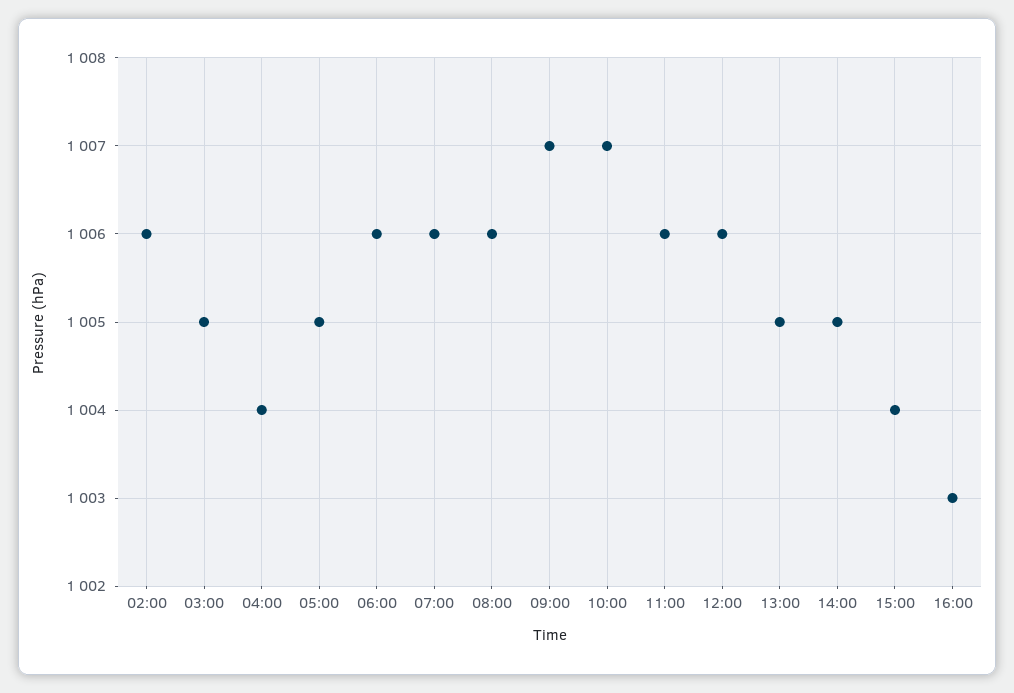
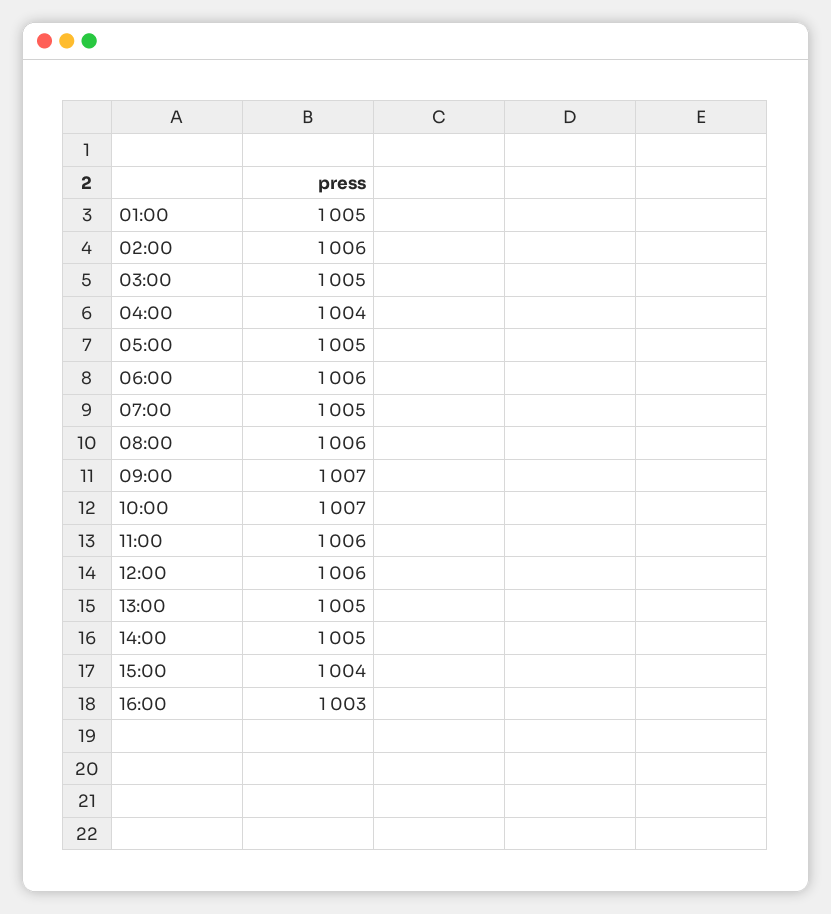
07:00: 1006 -> 1005
01:00: none -> 1005

